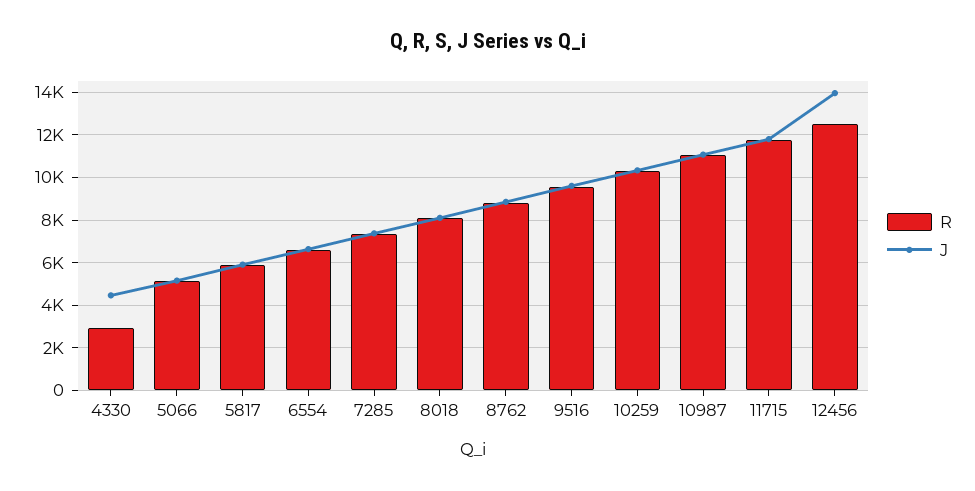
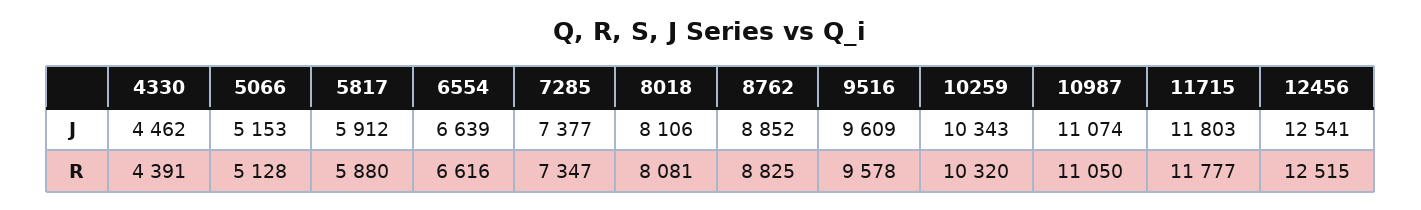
R, 4330: 3000 -> 4391
J, 12456: 14000 -> 12541

